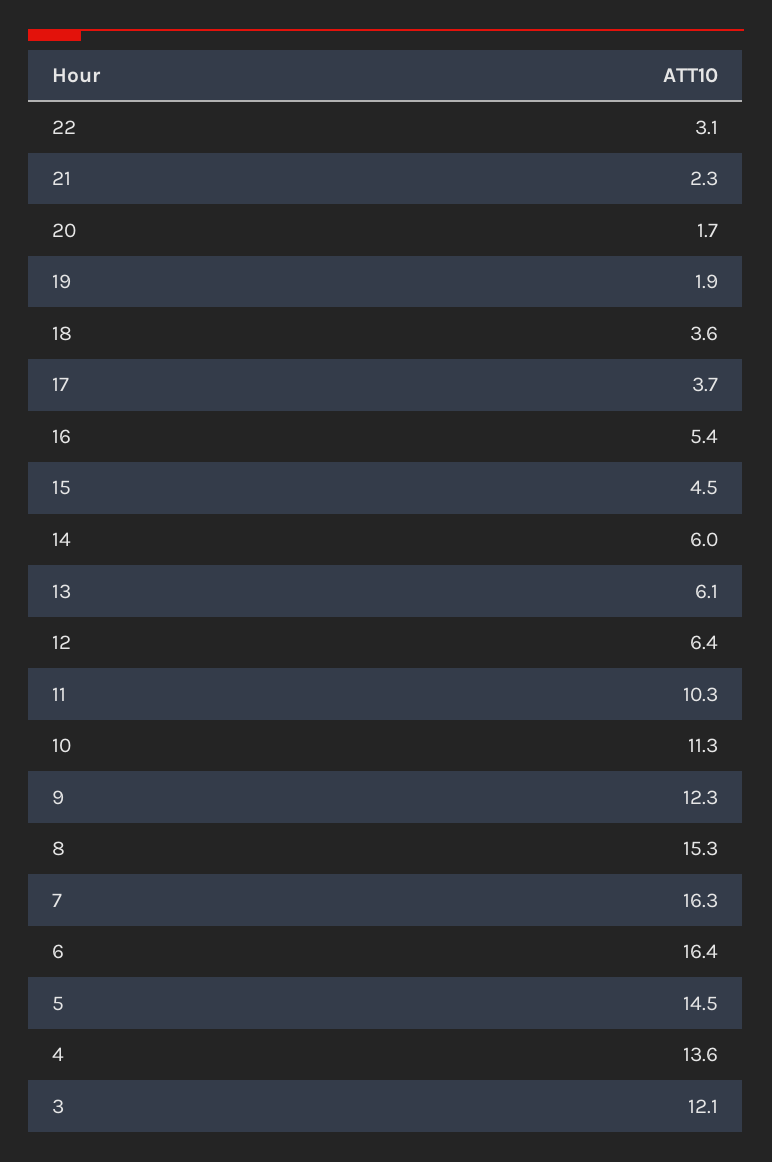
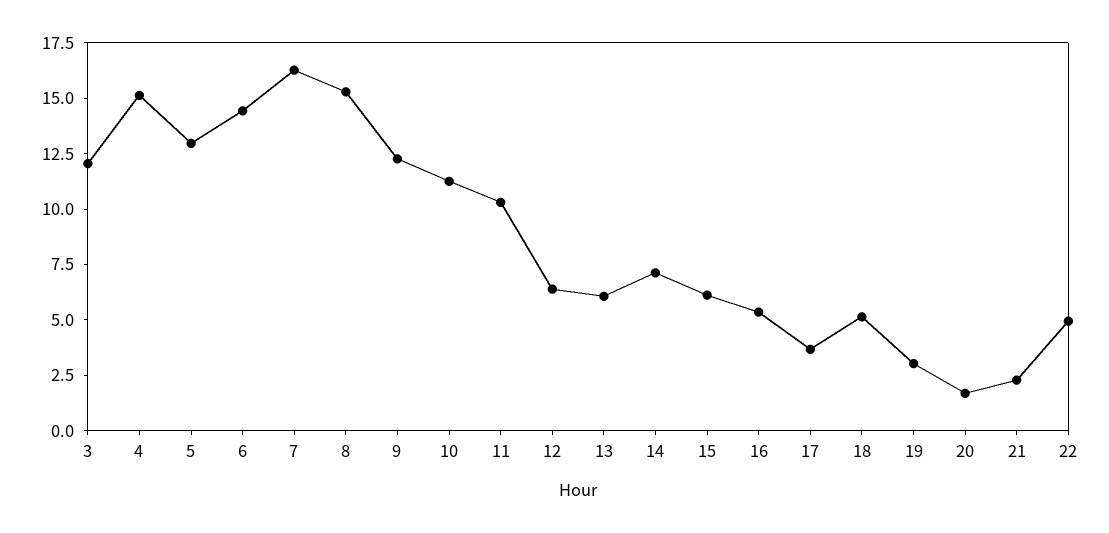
22: 3.1 -> 5
19: 1.9 -> 3
18: 3.6 -> 5
15: 4.5 -> 6
14: 6 -> 7
6: 16.4 -> 14.5
5: 14.5 -> 13
4: 13.6 -> 15

